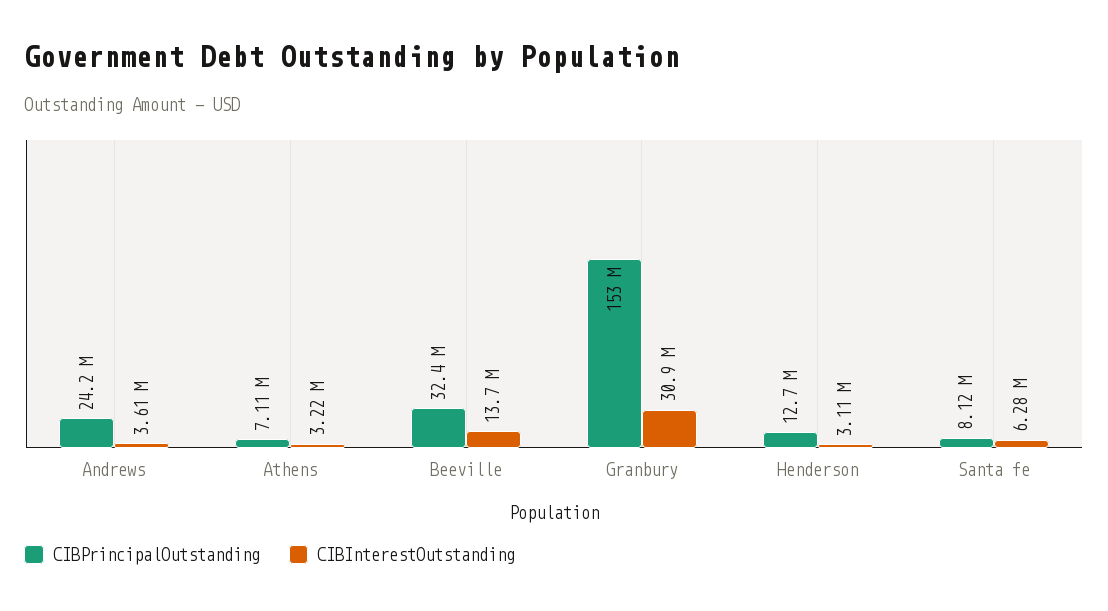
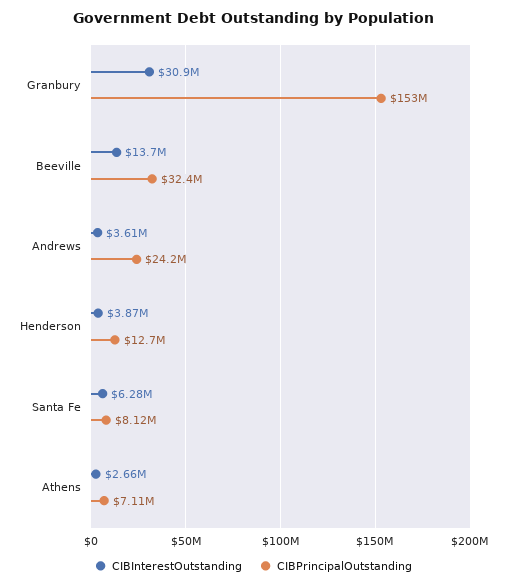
CIBInterestOutstanding, Athens: 3220000 -> 2660000
CIBInterestOutstanding, Henderson: 3110000 -> 3870000

